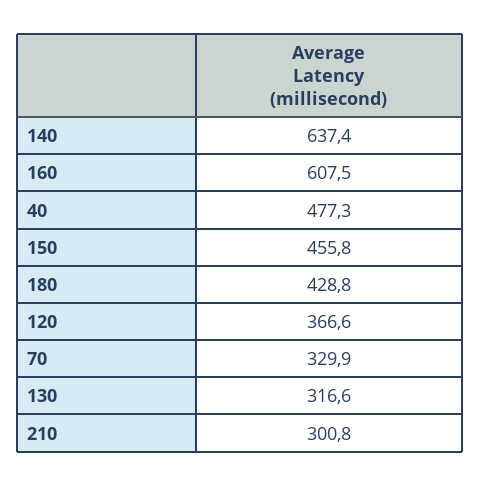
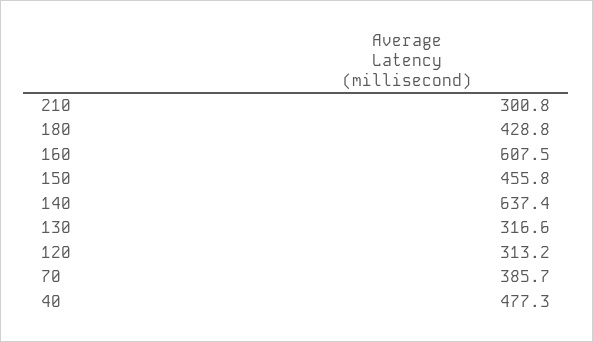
120: 366.6 -> 313.2
70: 329.9 -> 385.7

